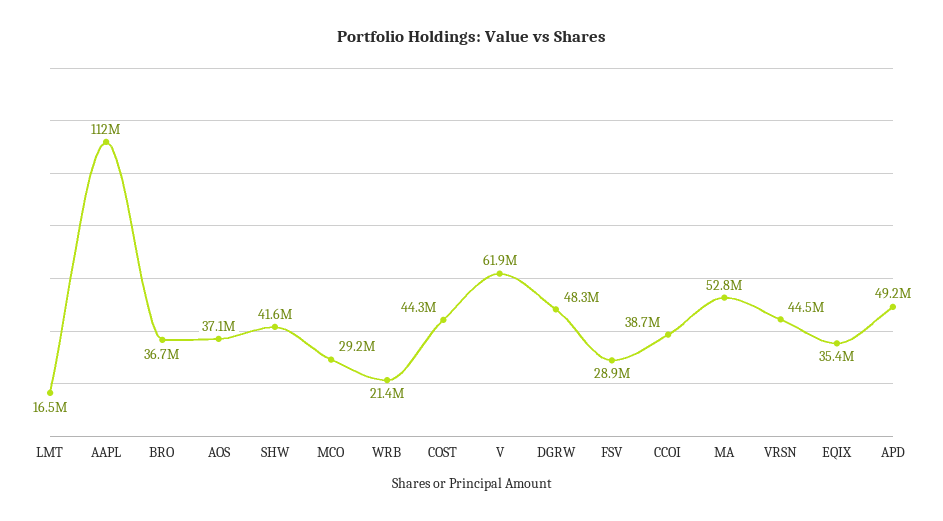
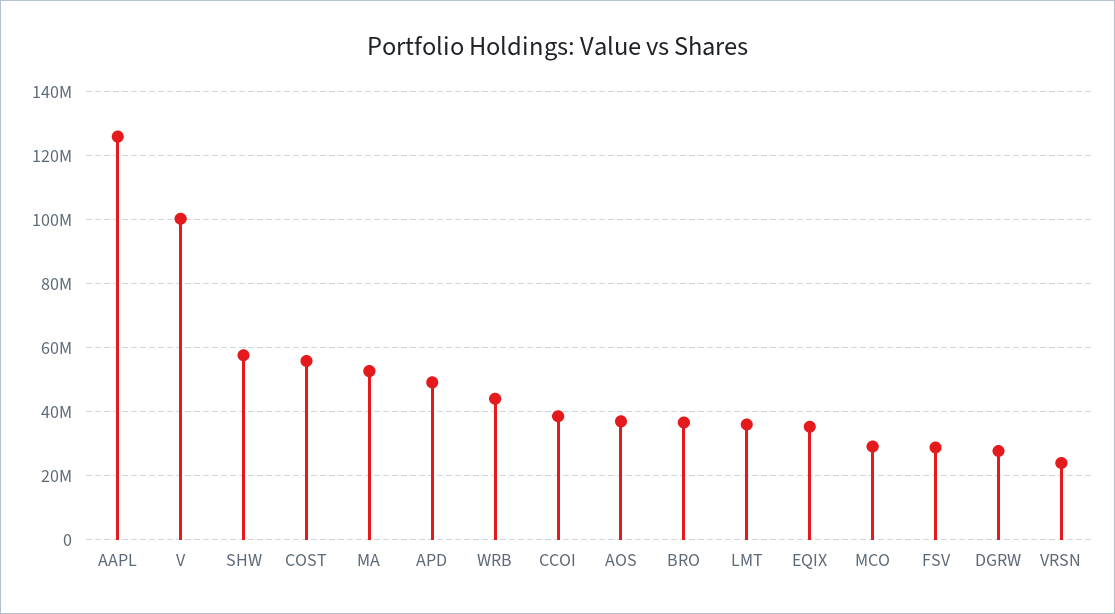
LMT: 16500000 -> 36000000
AAPL: 112000000 -> 126000000
SHW: 41600000 -> 58000000
WRB: 21400000 -> 44000000
COST: 44300000 -> 56000000
V: 61900000 -> 100000000
DGRW: 48300000 -> 28000000
VRSN: 44500000 -> 24000000

